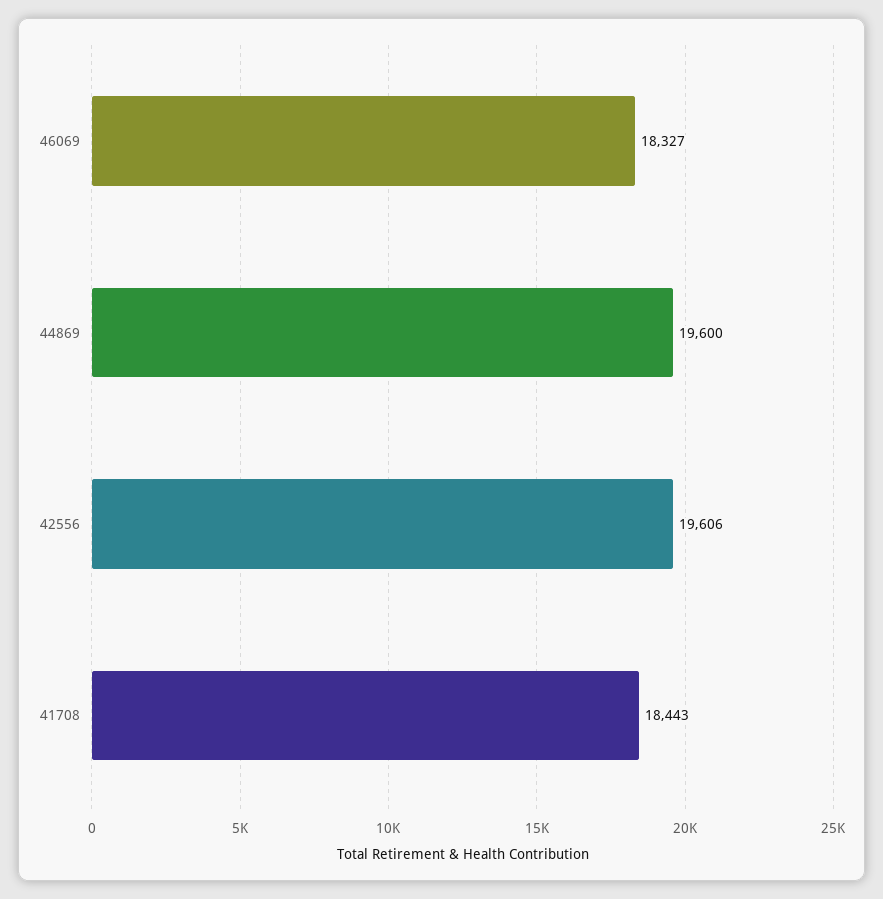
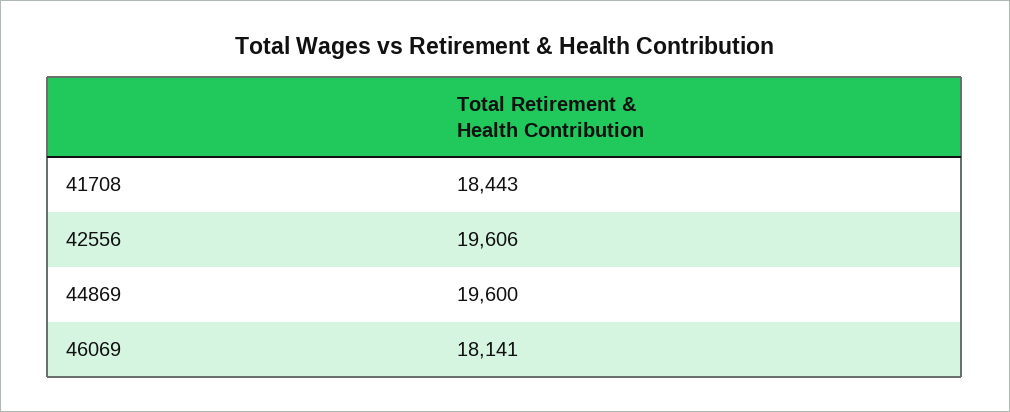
46069: 18327 -> 18141

